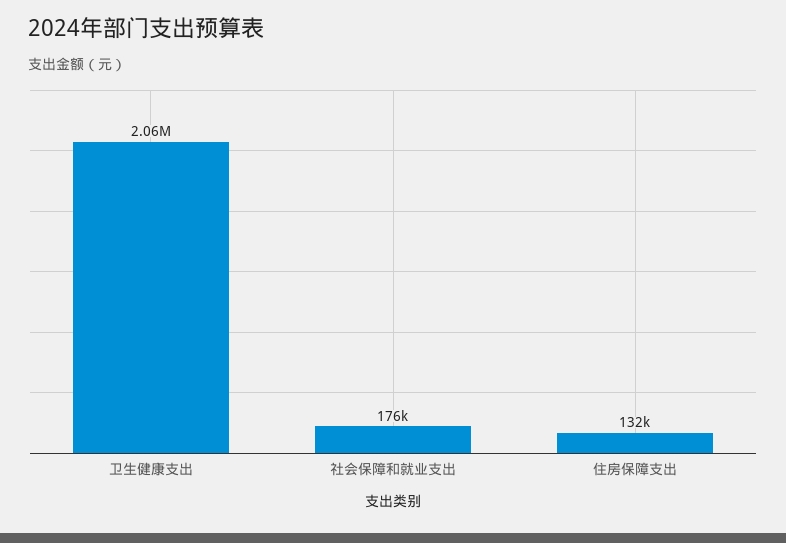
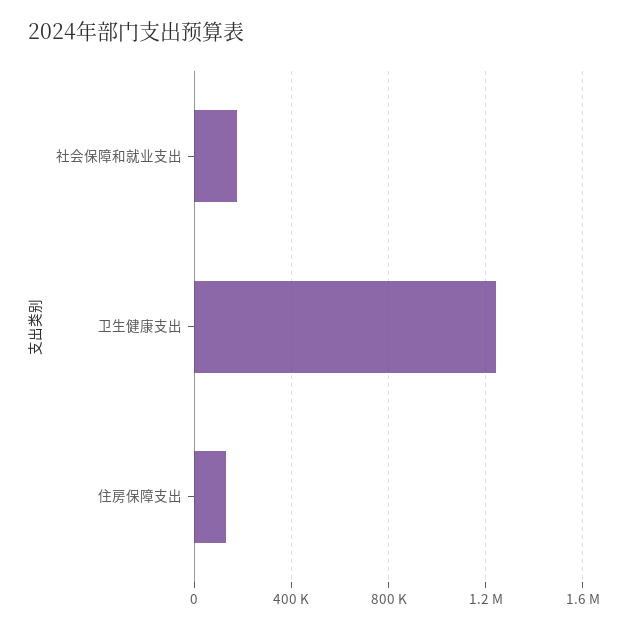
卫生健康支出: 2060000 -> 1250000

